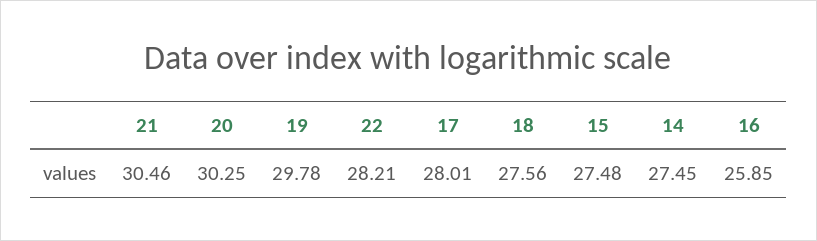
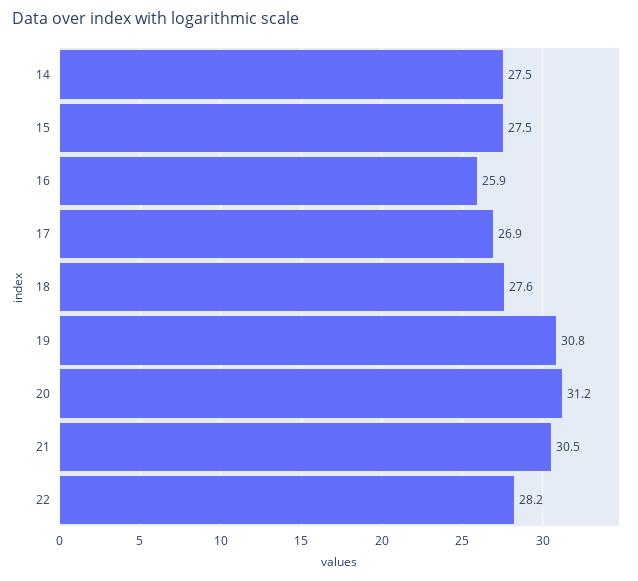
20: 30.25 -> 31.2
19: 29.78 -> 30.8
17: 28.01 -> 26.9

